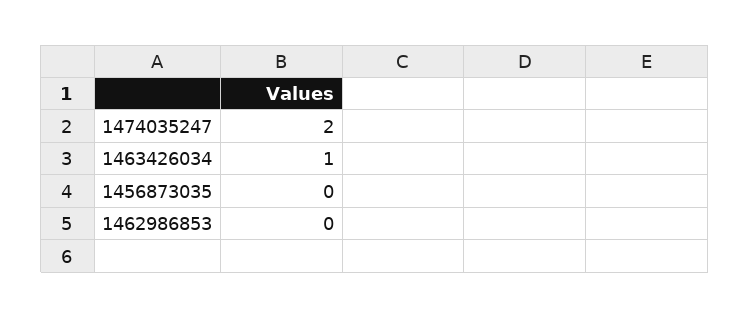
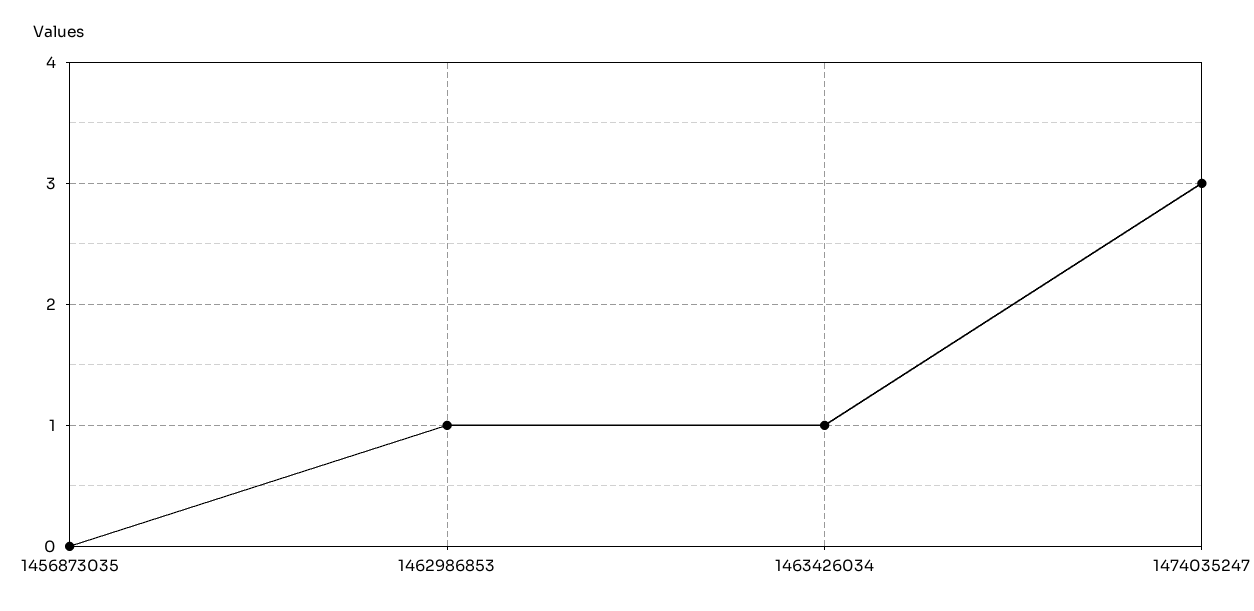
1474035247: 2 -> 3
1462986853: 0 -> 1

